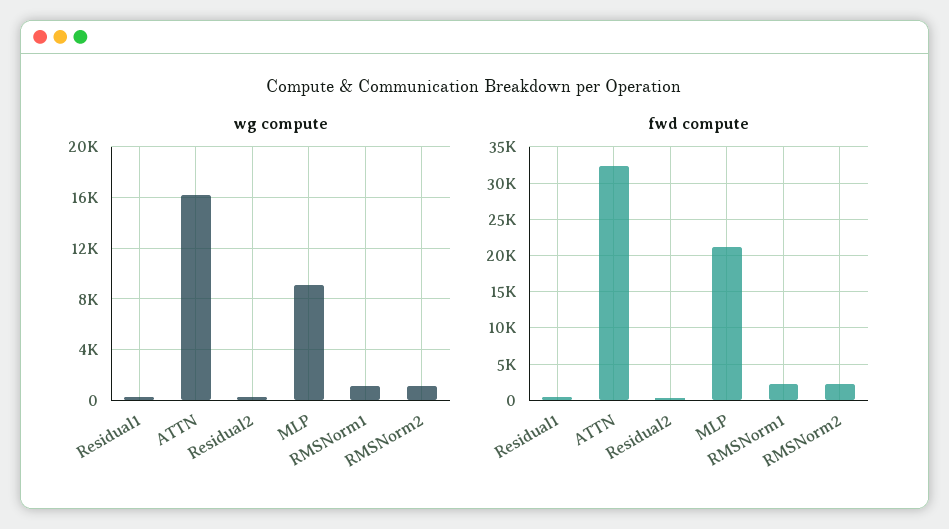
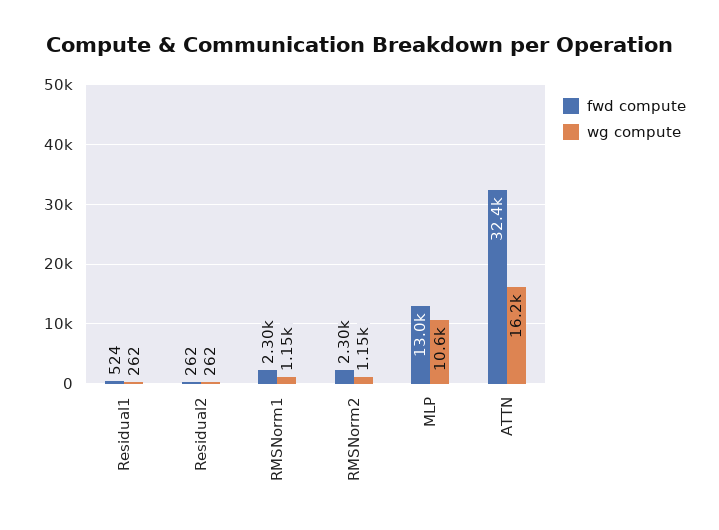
wg compute, MLP: 9000 -> 10600
fwd compute, MLP: 21000 -> 13000

